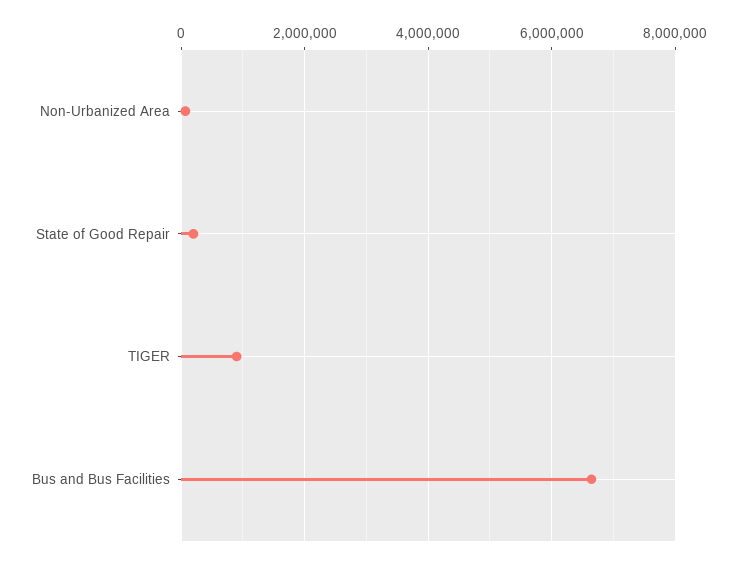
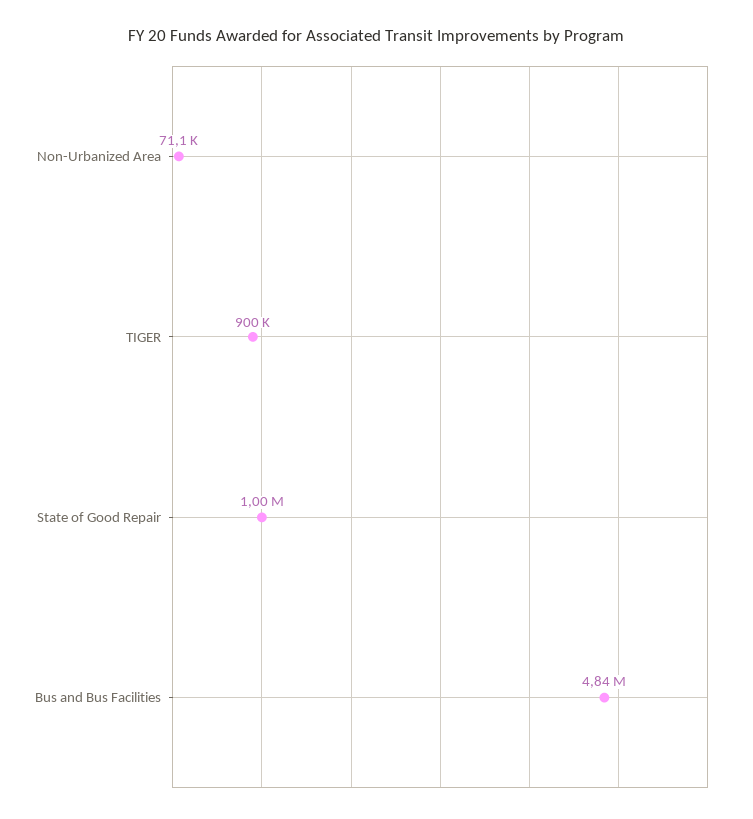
State of Good Repair: 200000 -> 1000000
Bus and Bus Facilities: 6600000 -> 4840000

